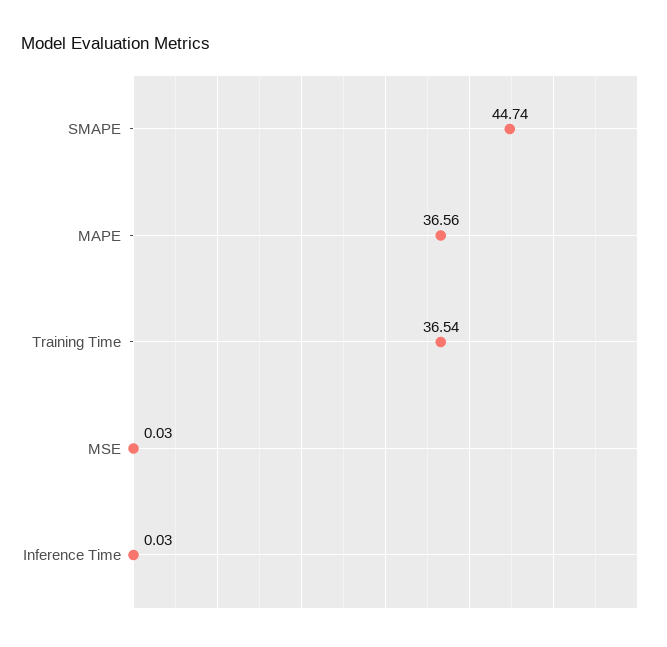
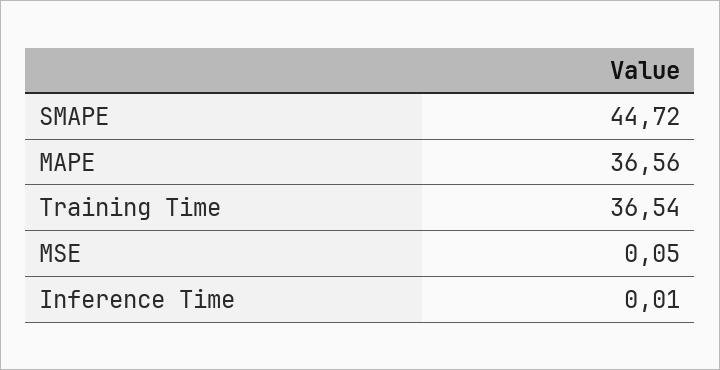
SMAPE: 44.74 -> 44.72
MSE: 0.03 -> 0.05
Inference Time: 0.03 -> 0.01

